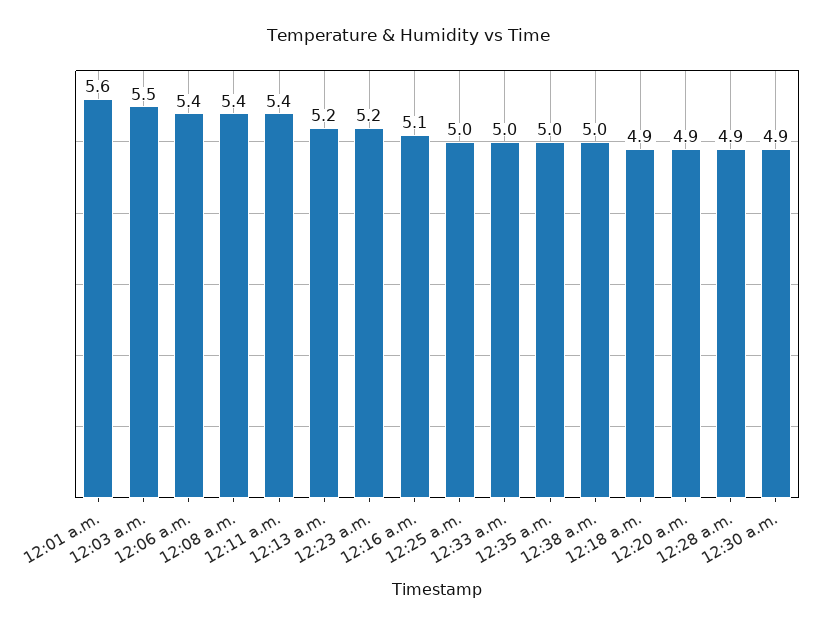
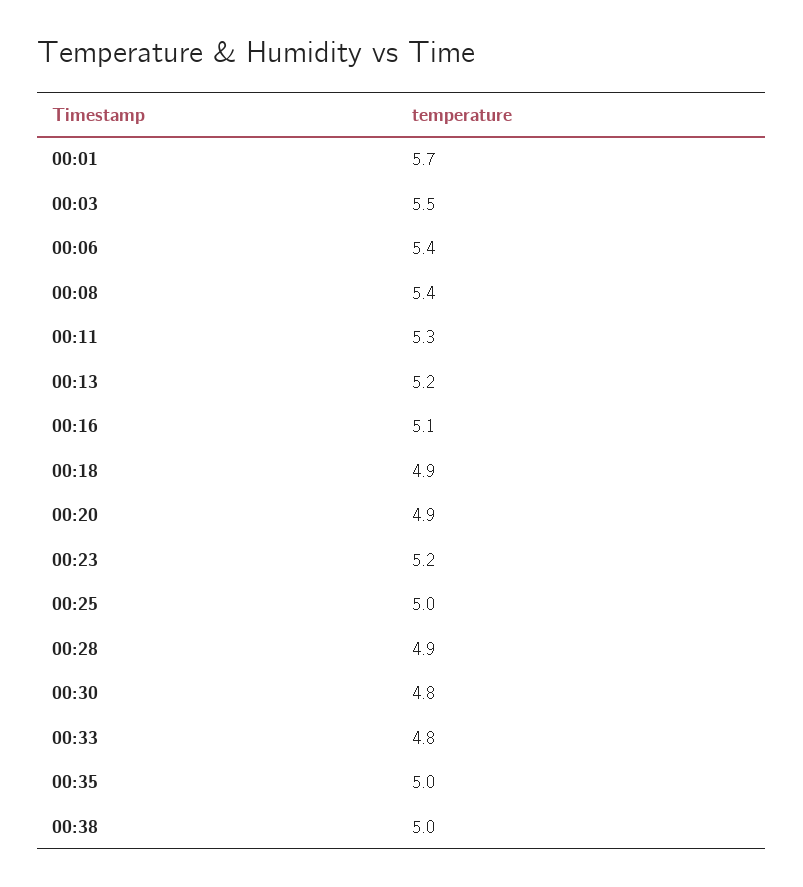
12:01 a.m.: 5.6 -> 5.7
12:11 a.m.: 5.4 -> 5.3
12:33 a.m.: 5 -> 4.8
12:30 a.m.: 4.9 -> 4.8

